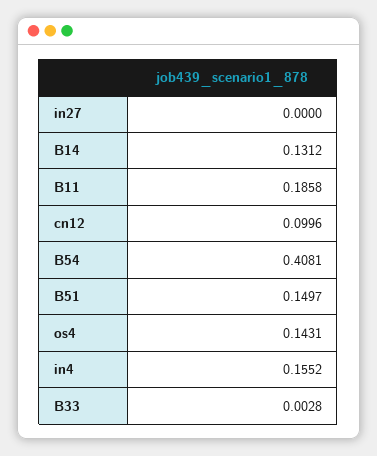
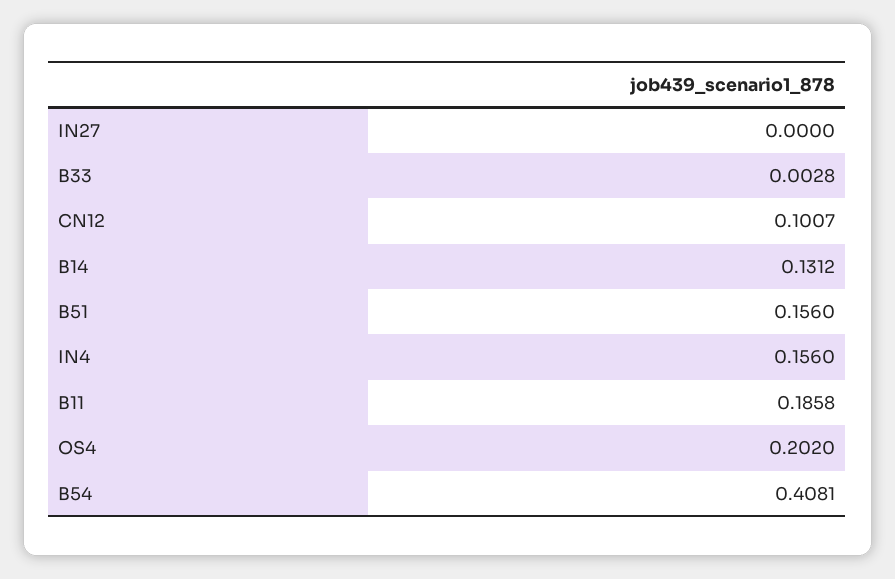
cn12: 0.0996 -> 0.1007
B51: 0.1497 -> 0.156
os4: 0.1431 -> 0.202
in4: 0.1552 -> 0.156

